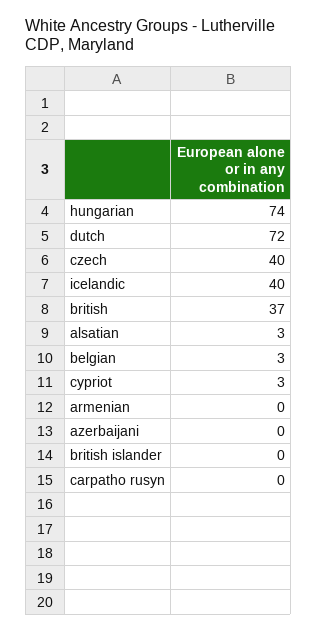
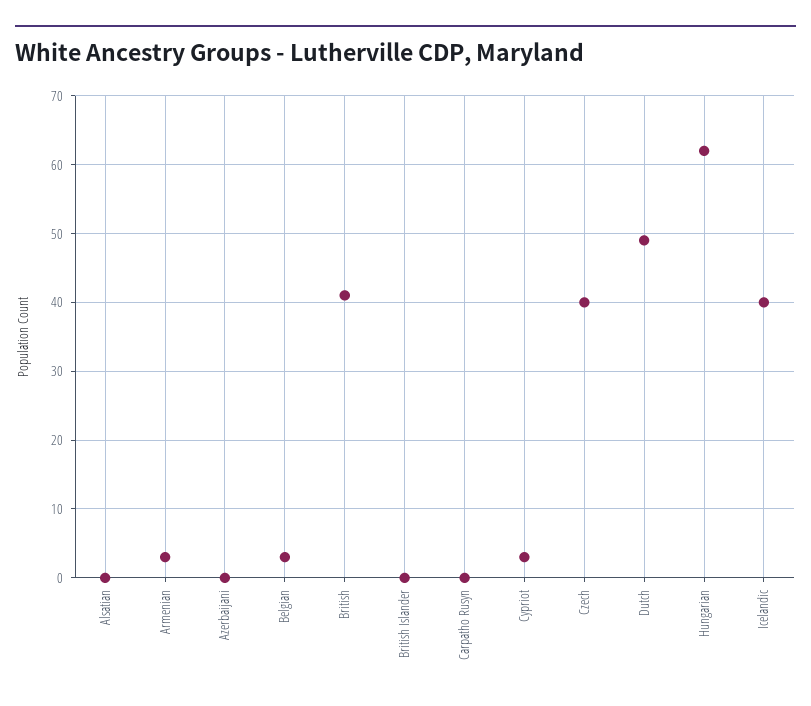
hungarian: 74 -> 62
dutch: 72 -> 49
british: 37 -> 41
alsatian: 3 -> 0
armenian: 0 -> 3

